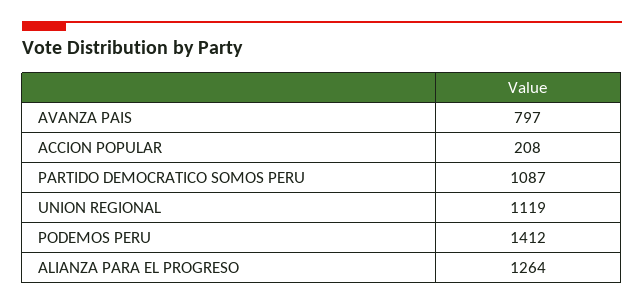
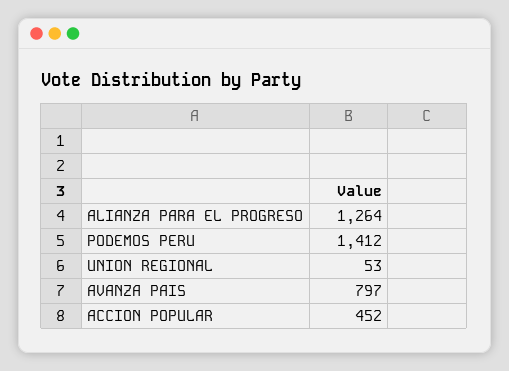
ACCION POPULAR: 208 -> 452
PARTIDO DEMOCRATICO SOMOS PERU: 1087 -> none
UNION REGIONAL: 1119 -> 53

